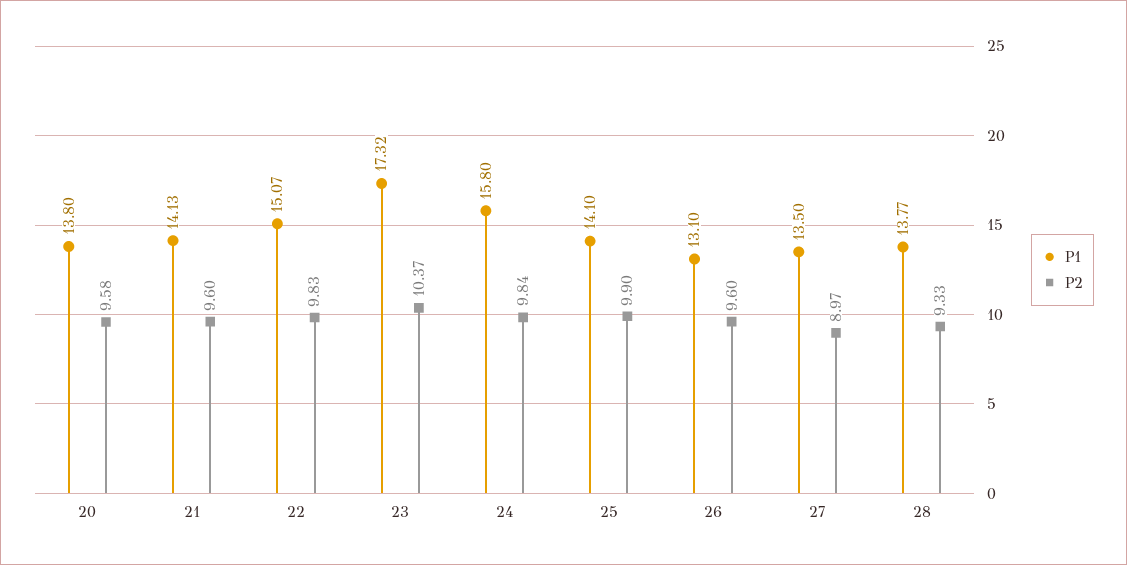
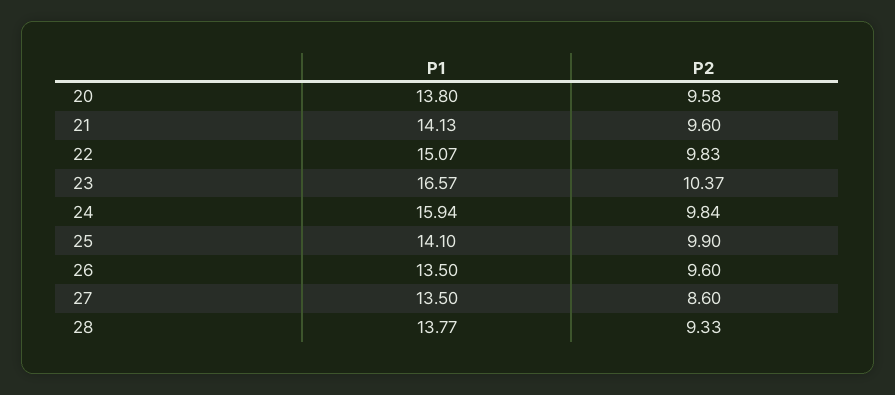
P1, 23: 17.32 -> 16.57
P1, 24: 15.8 -> 15.94
P1, 26: 13.1 -> 13.5
P2, 27: 8.97 -> 8.6

